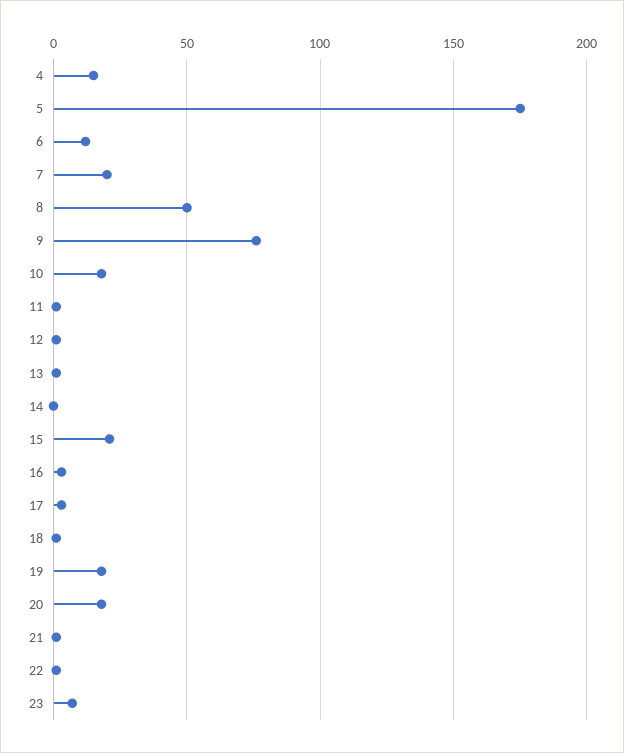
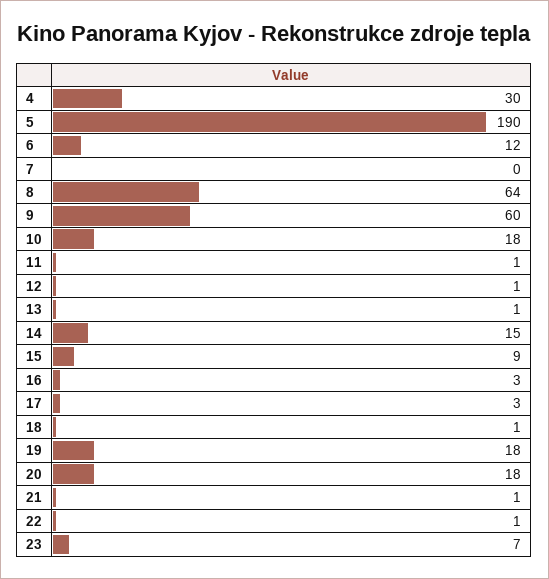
4: 15 -> 30
5: 175 -> 190
7: 20 -> 0
8: 50 -> 64
9: 75 -> 60
14: 0 -> 15
15: 20 -> 9

